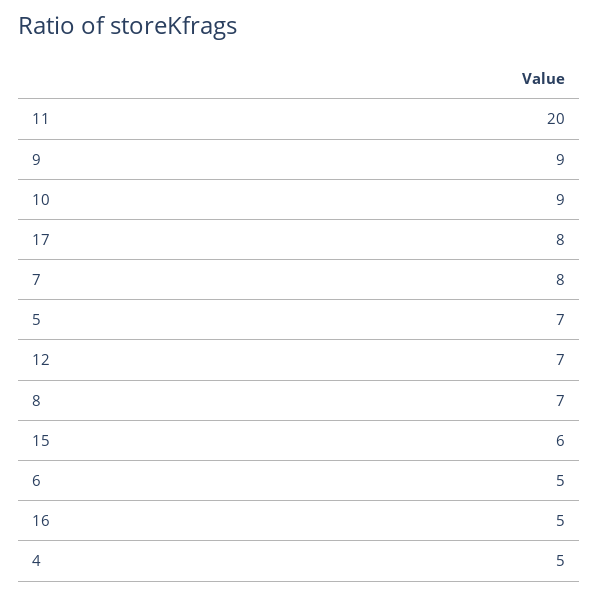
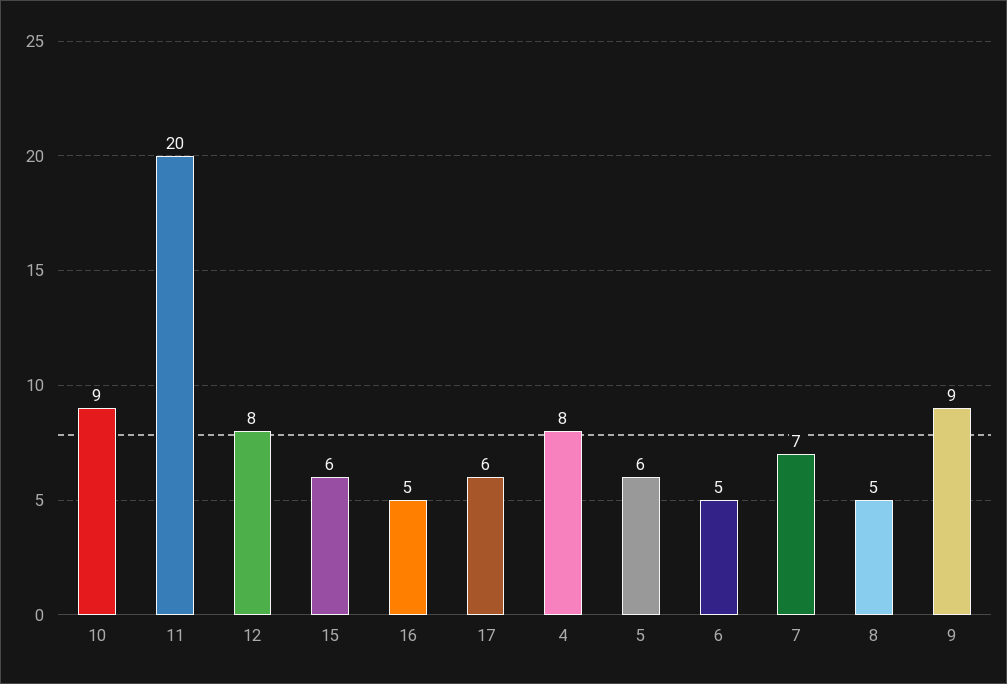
17: 8 -> 6
7: 8 -> 7
5: 7 -> 6
12: 7 -> 8
8: 7 -> 5
4: 5 -> 8

